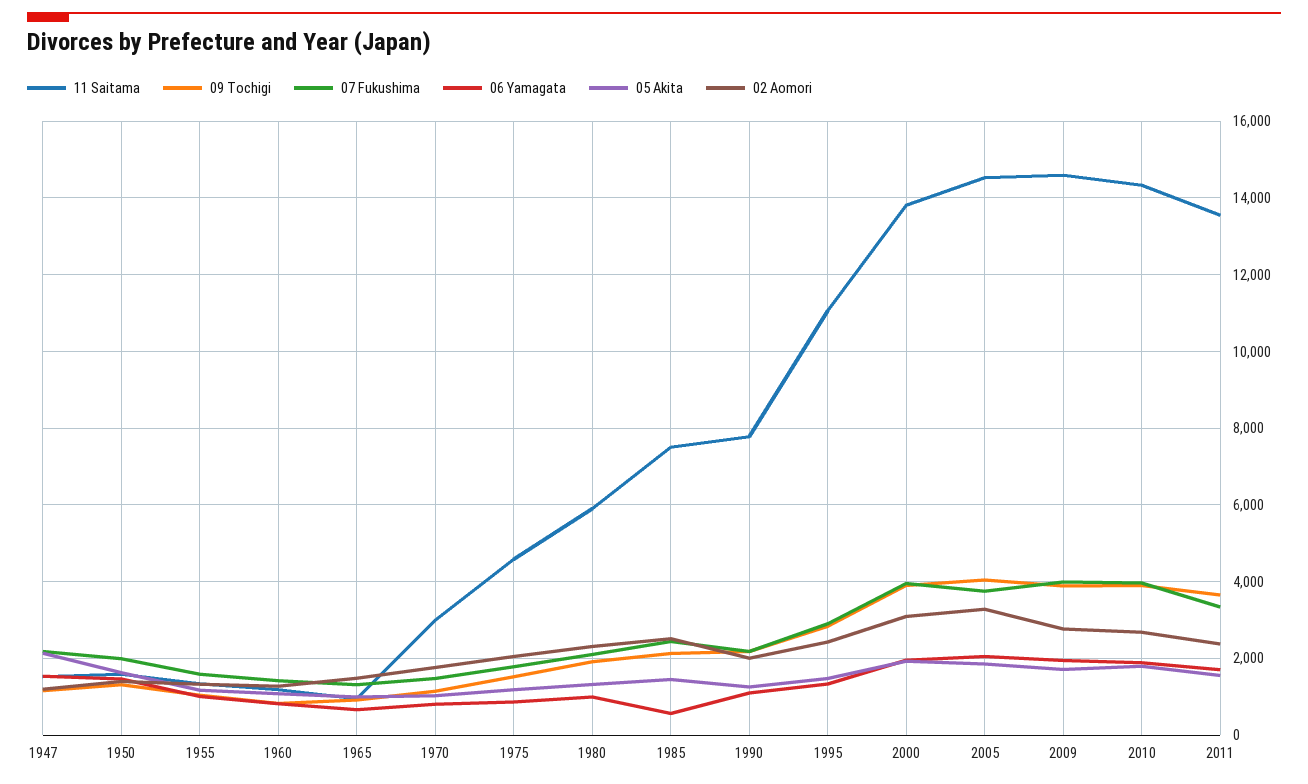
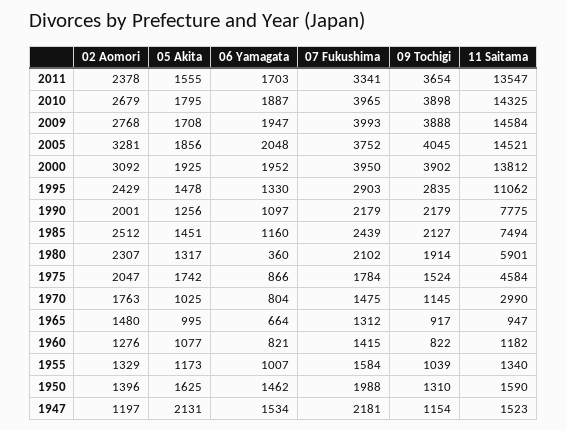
05 Akita, 1975: 1200 -> 1742
06 Yamagata, 1980: 1000 -> 360
06 Yamagata, 1985: 600 -> 1160

